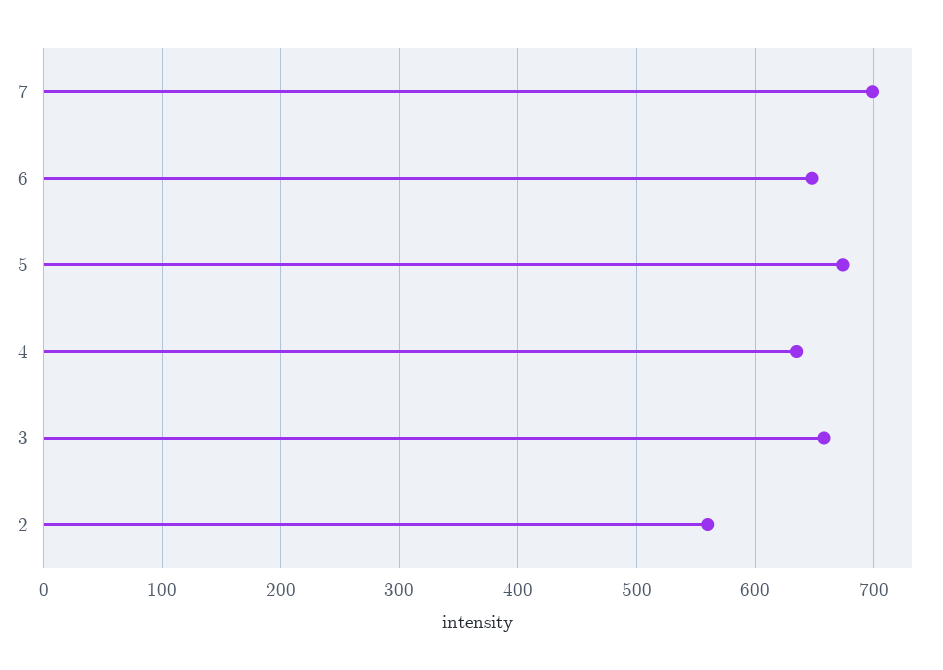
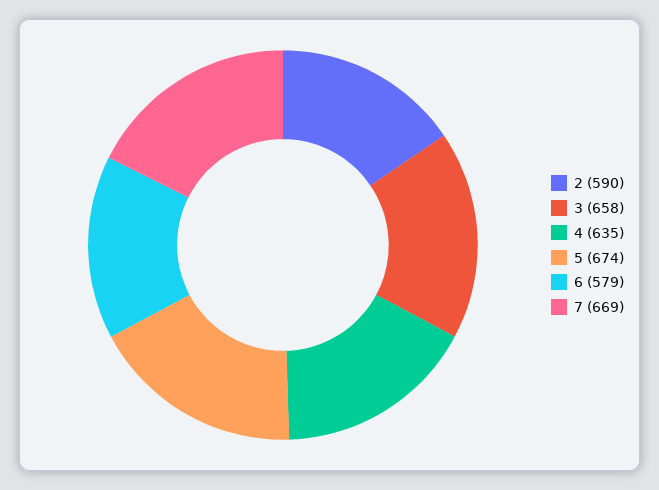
7: 700 -> 669
6: 650 -> 579
2: 560 -> 590

